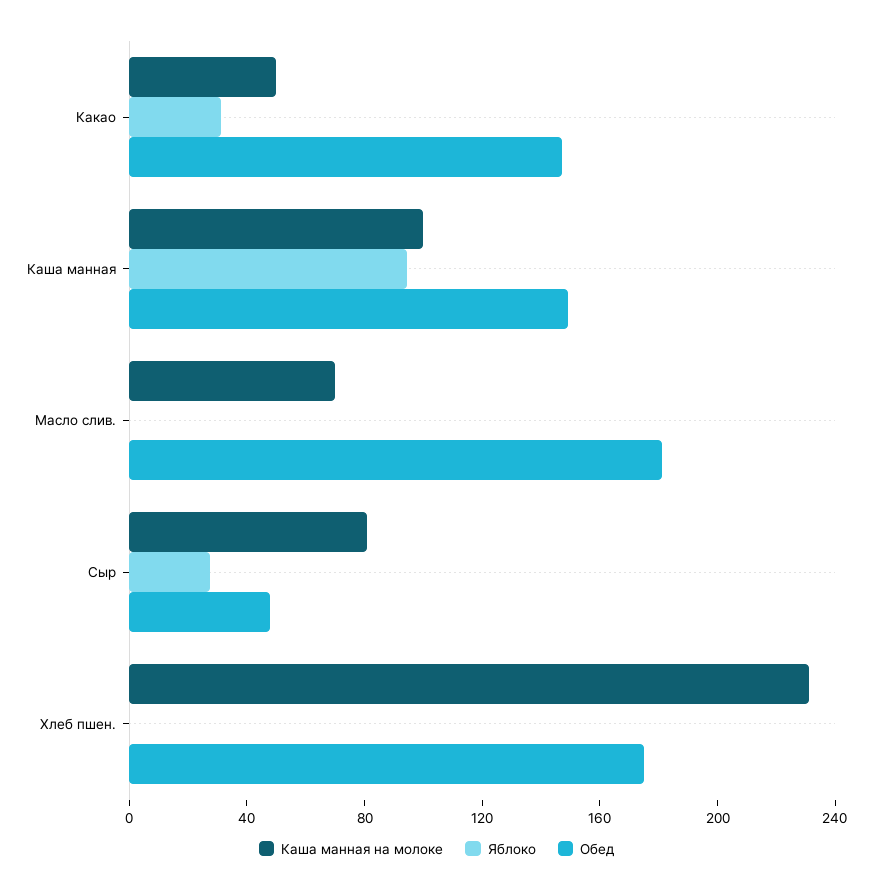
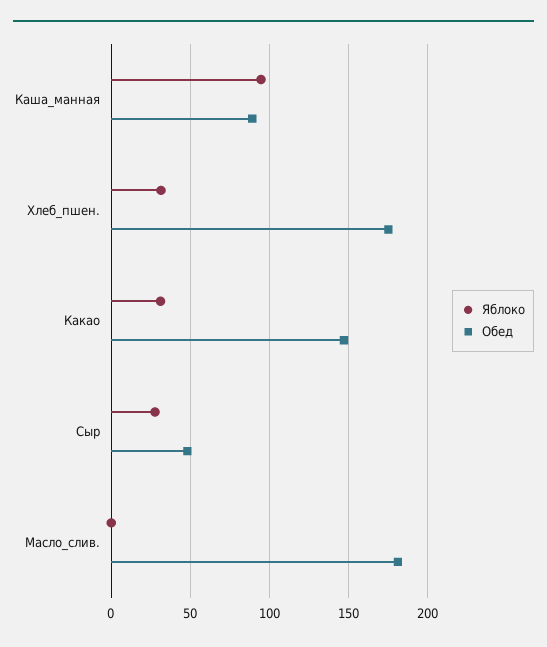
Каша манная на молоке, Какао: 50 -> none
Каша манная на молоке, Каша манная: 100 -> none
Обед, Каша манная: 150 -> 90
Каша манная на молоке, Масло слив.: 70 -> none
Каша манная на молоке, Сыр: 80 -> none
Каша манная на молоке, Хлеб пшен.: 230 -> none
Яблоко, Хлеб пшен.: 0 -> 30

